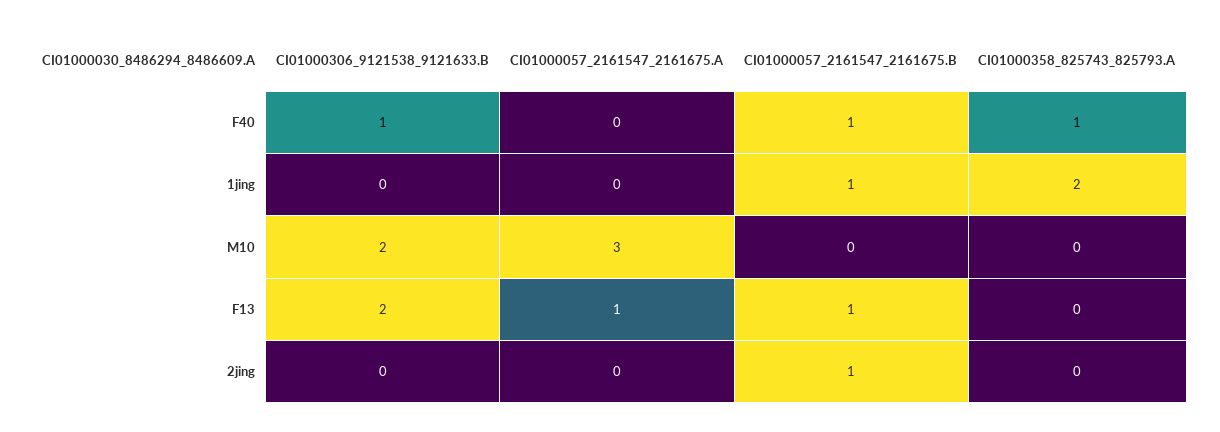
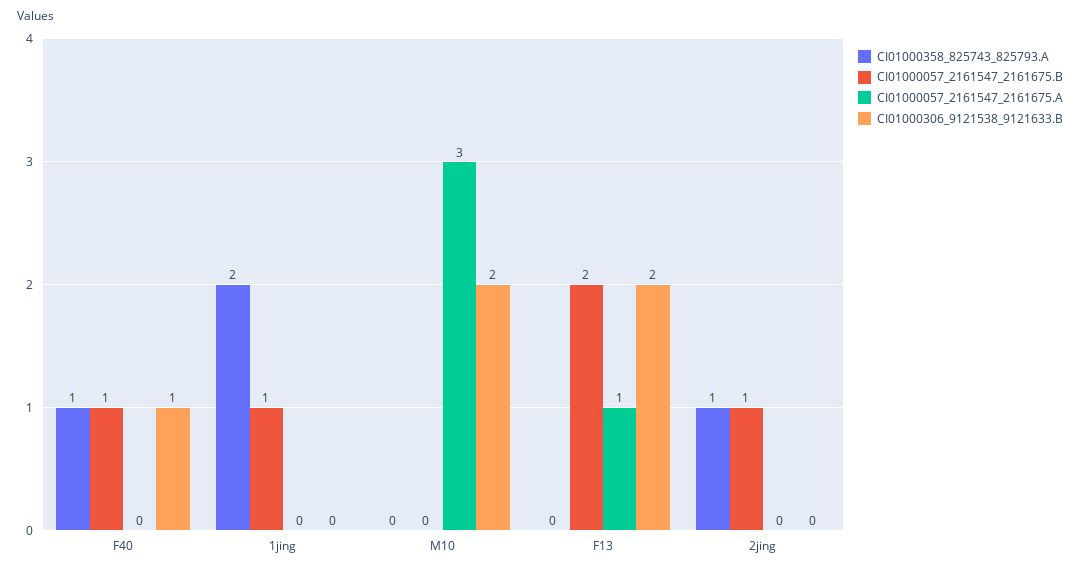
CI01000057_2161547_2161675.B, F13: 1 -> 2
CI01000358_825743_825793.A, 2jing: 0 -> 1

